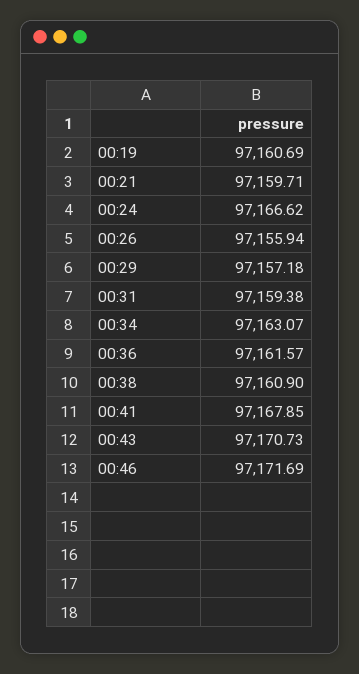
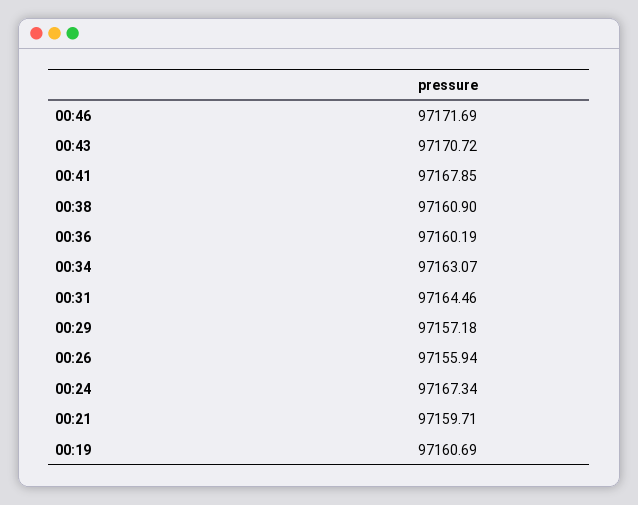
00:24: 97166.62 -> 97167.34
00:31: 97159.38 -> 97164.46
00:36: 97161.57 -> 97160.19
00:43: 97170.73 -> 97170.72

